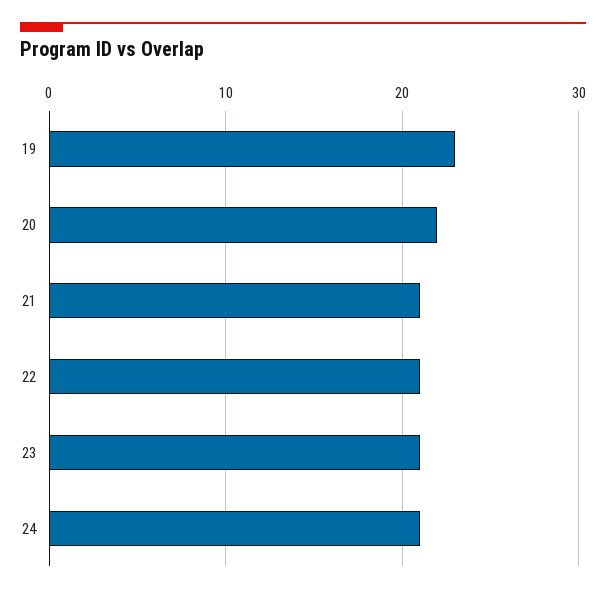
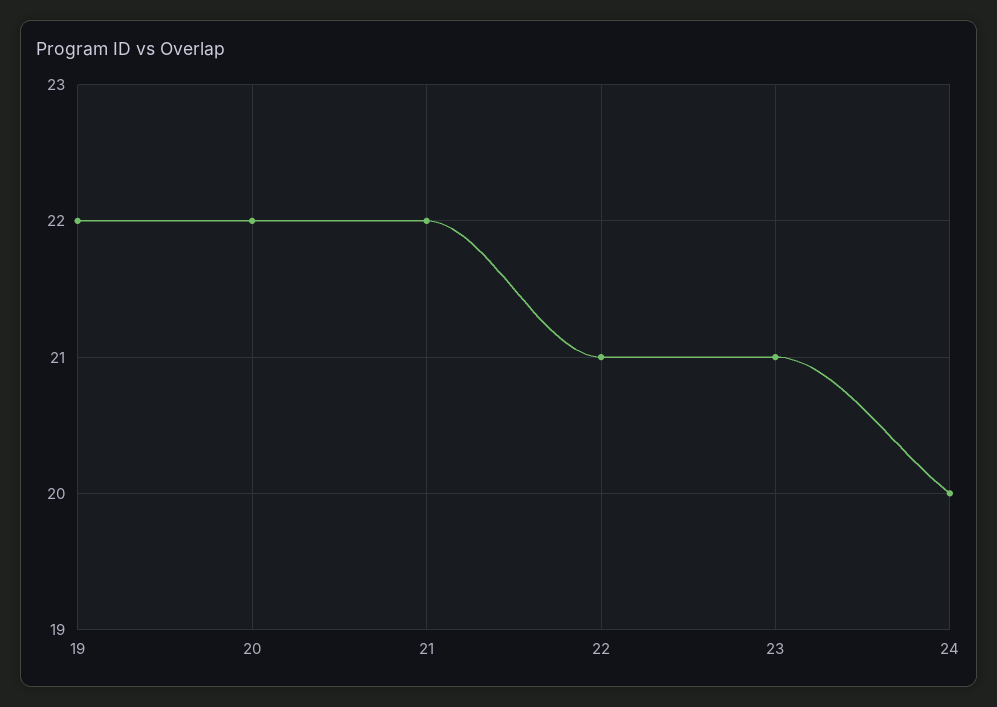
19: 23 -> 22
21: 21 -> 22
24: 21 -> 20

